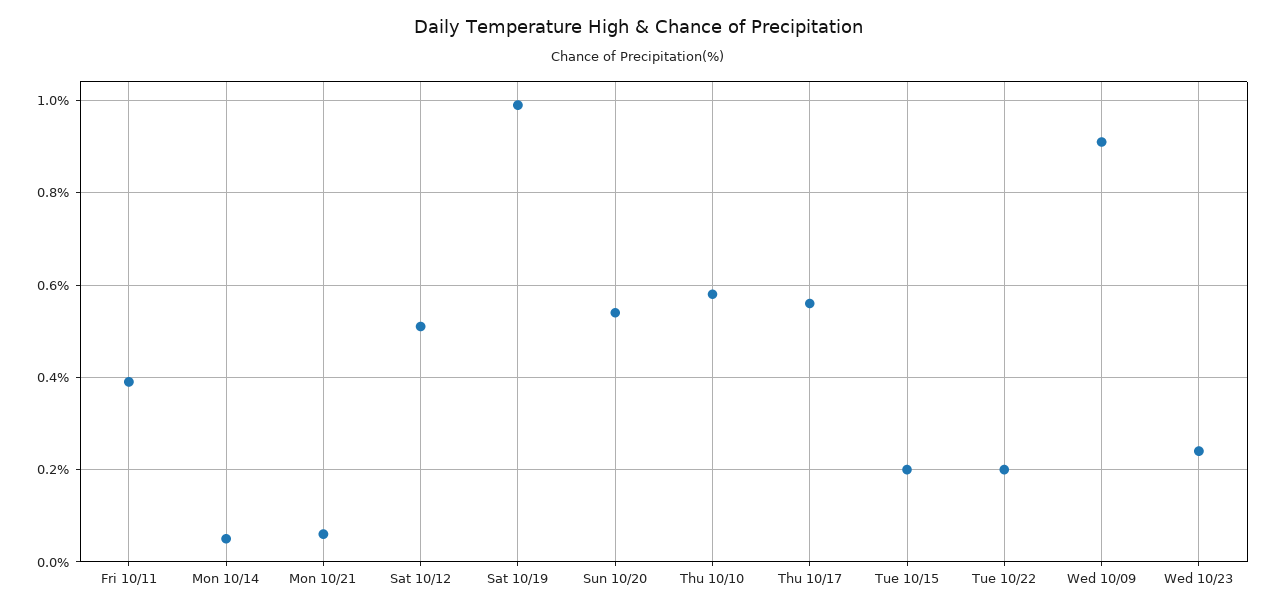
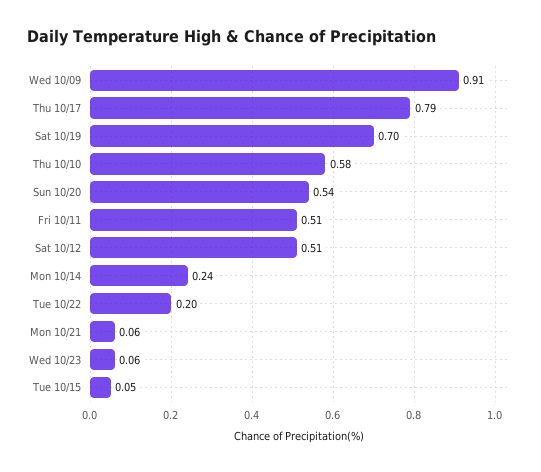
Fri 10/11: 0.4 -> 0.51
Mon 10/14: 0.05 -> 0.24
Sat 10/19: 1 -> 0.7
Thu 10/17: 0.55 -> 0.79
Tue 10/15: 0.2 -> 0.05
Wed 10/23: 0.25 -> 0.06

